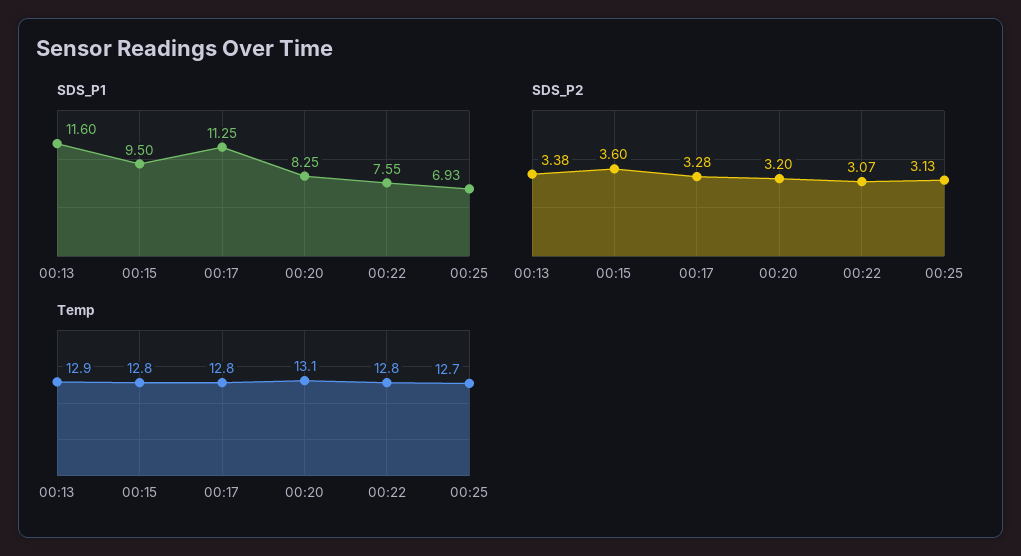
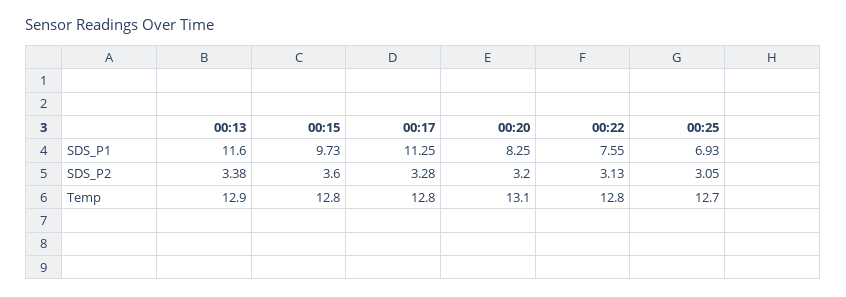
SDS_P1, 00:15: 9.5 -> 9.73
SDS_P2, 00:22: 3.07 -> 3.13
SDS_P2, 00:25: 3.13 -> 3.05

